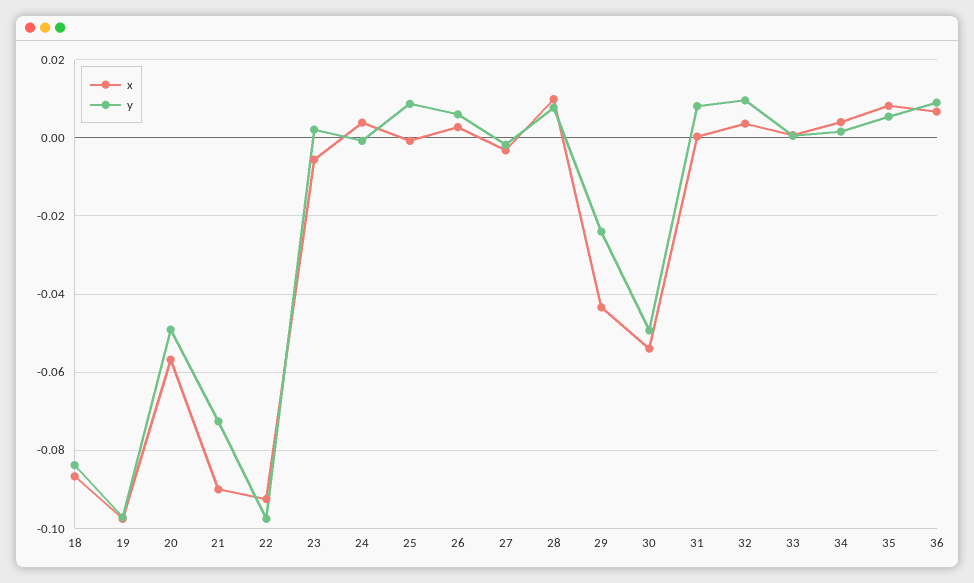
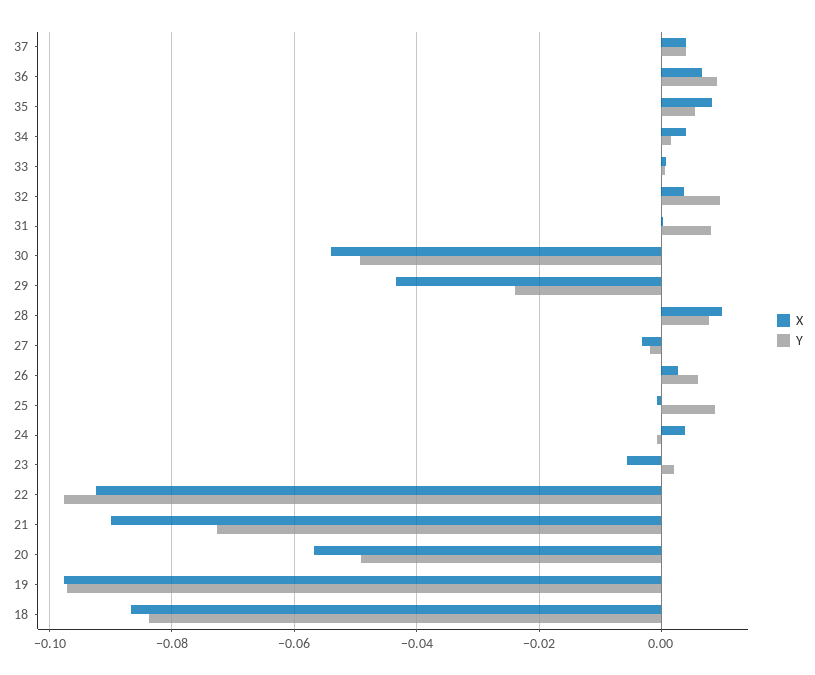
x, 37: none -> 0.004
y, 37: none -> 0.004

